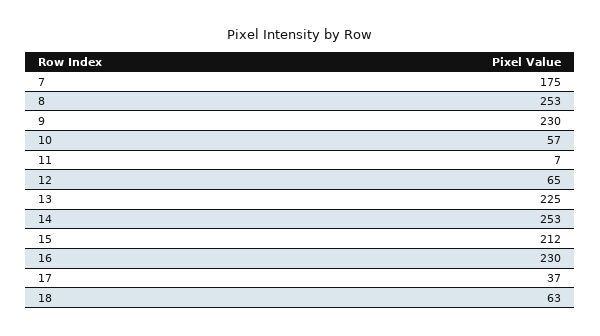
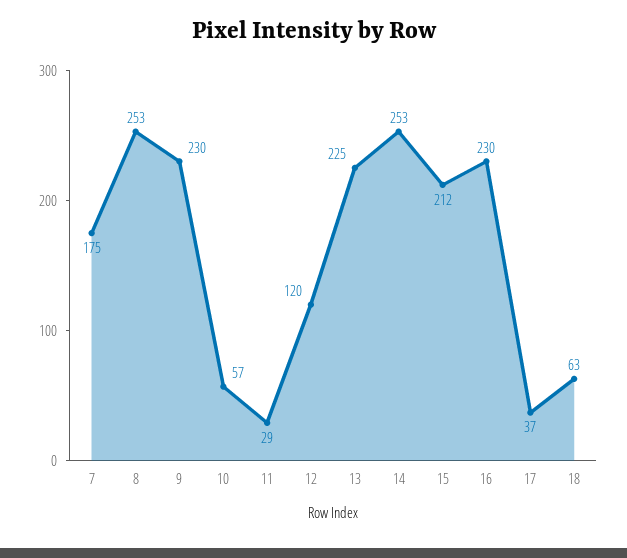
11: 7 -> 29
12: 65 -> 120

